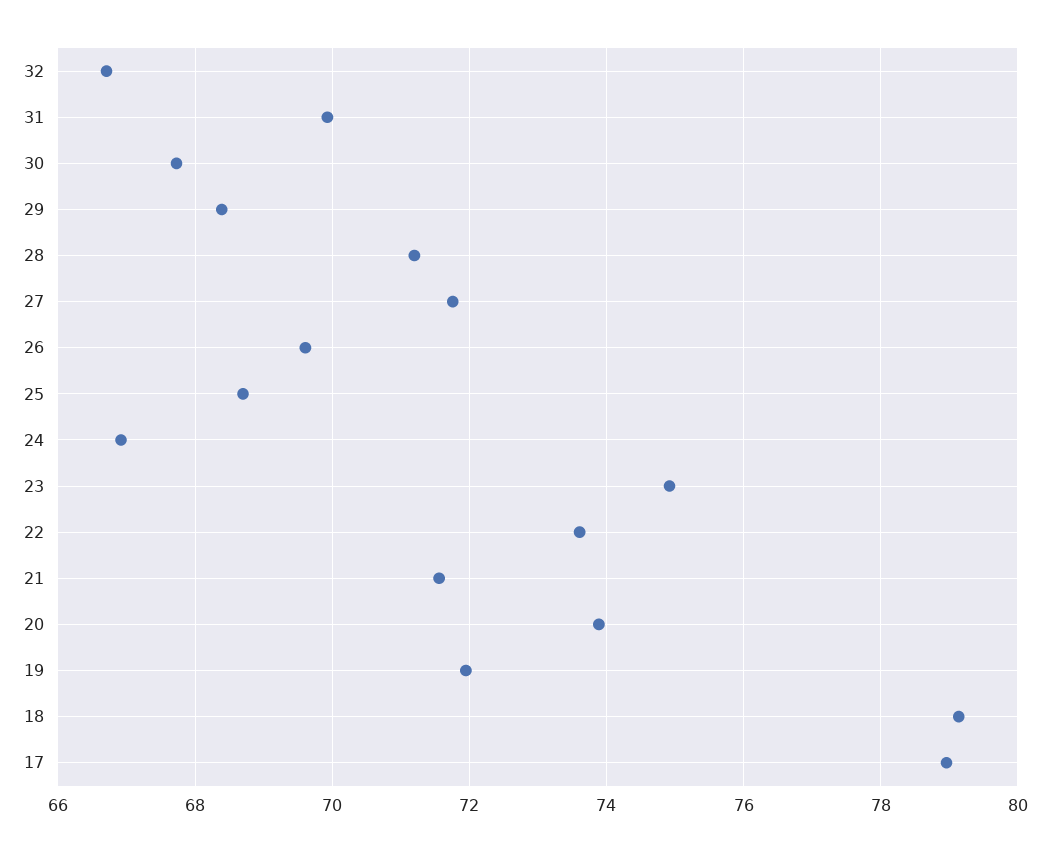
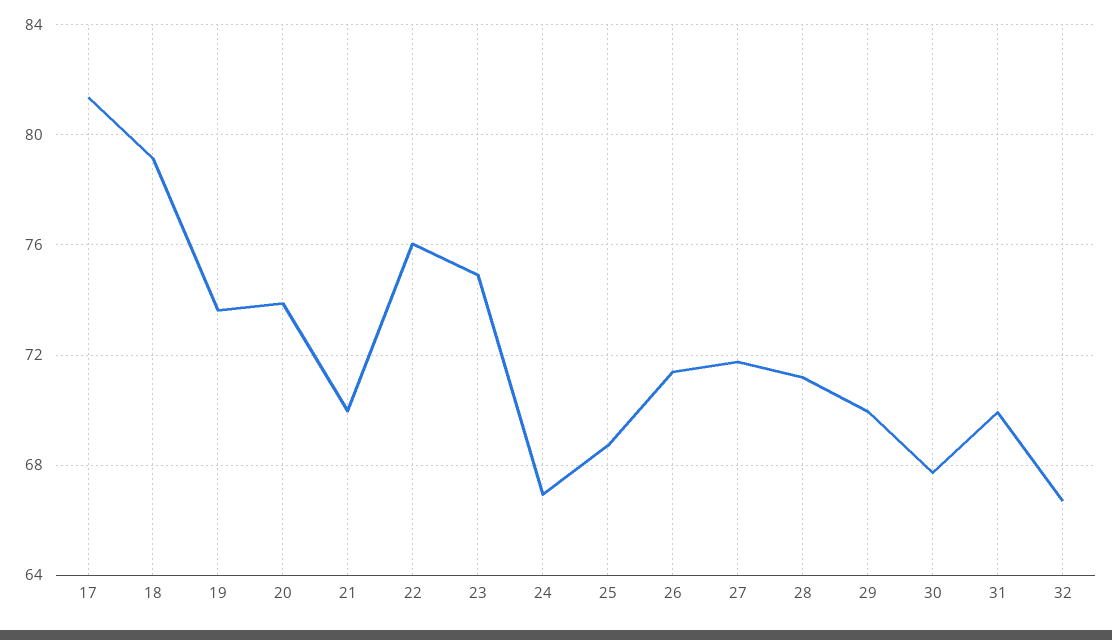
29: 68.4 -> 70
26: 69.6 -> 71.5
22: 73.6 -> 76
21: 71.6 -> 70
19: 72 -> 73.5
17: 79 -> 81.5

